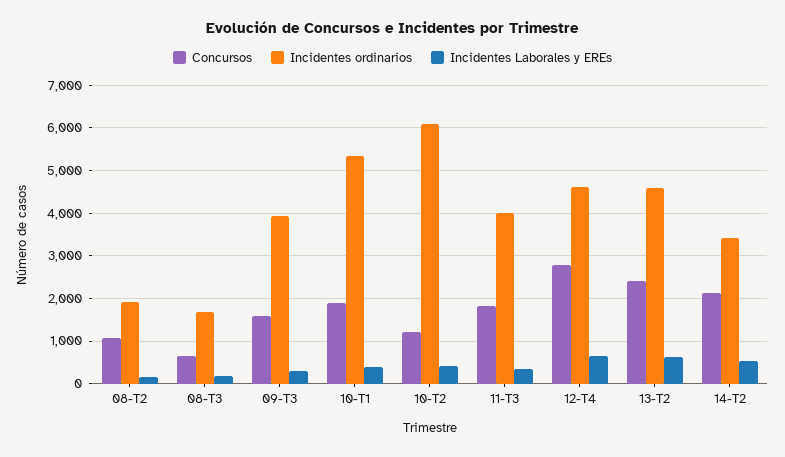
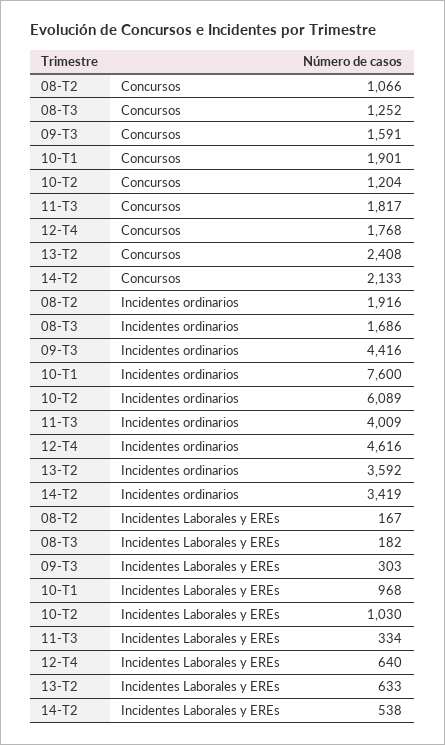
Concursos, 08-T3: 600 -> 1252
Incidentes ordinarios, 09-T3: 4000 -> 4416
Incidentes ordinarios, 10-T1: 5400 -> 7600
Incidentes Laborales y EREs, 10-T1: 400 -> 968
Incidentes Laborales y EREs, 10-T2: 400 -> 1030
Concursos, 12-T4: 2800 -> 1768
Incidentes ordinarios, 13-T2: 4600 -> 3592

